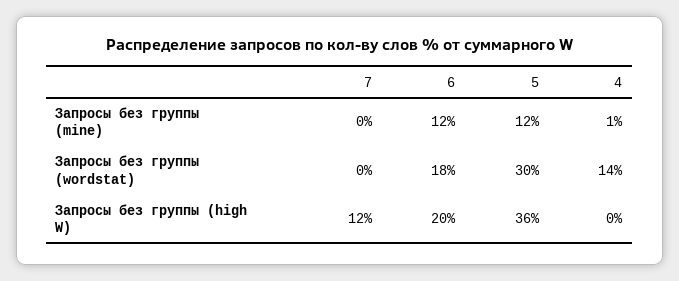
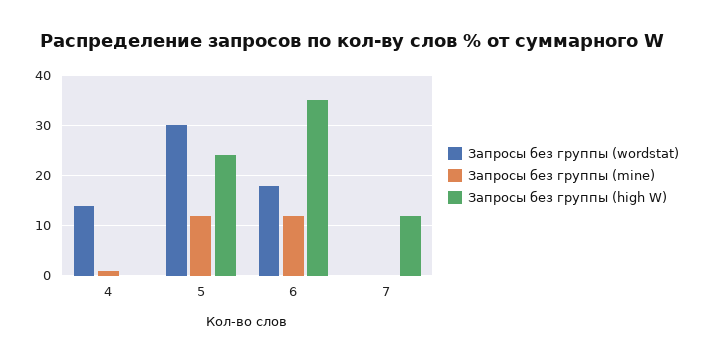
Запросы без группы (high W), 6: 20 -> 35
Запросы без группы (high W), 5: 36 -> 25

